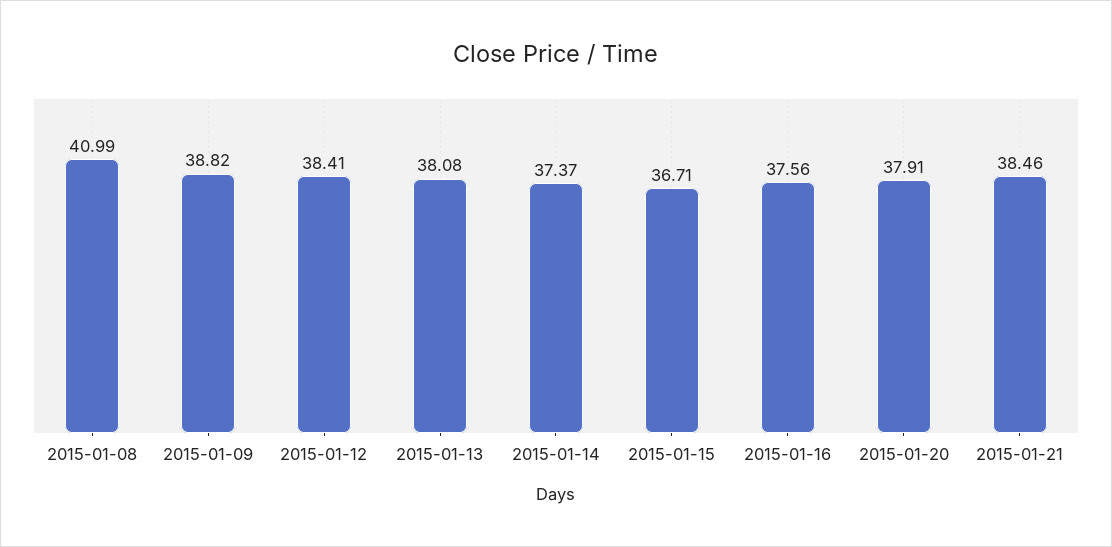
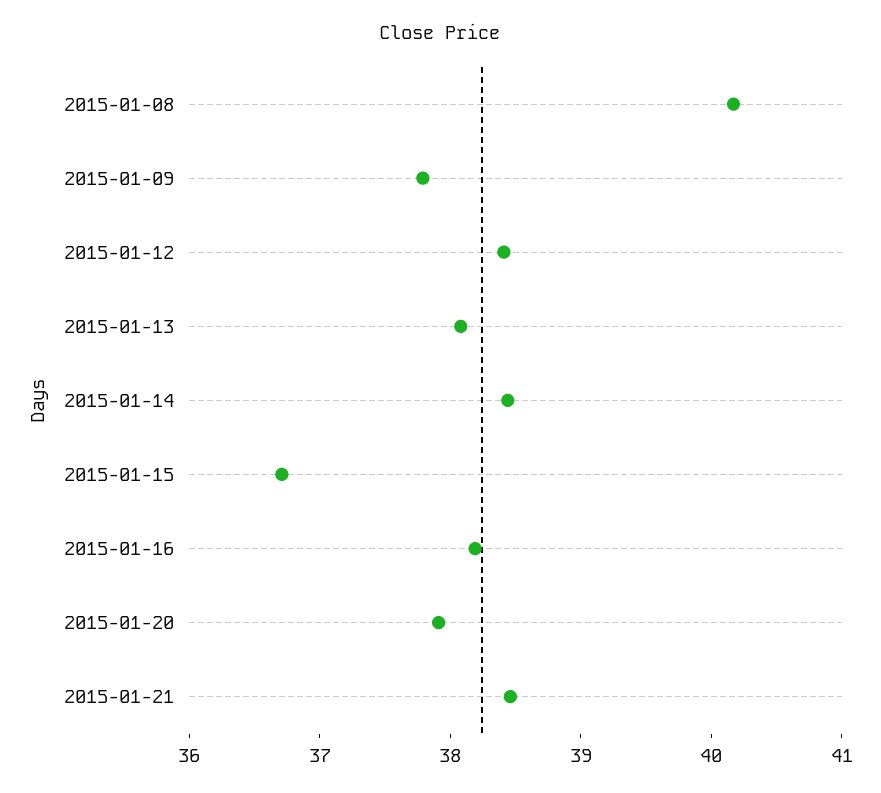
2015-01-08: 40.99 -> 40.2
2015-01-09: 38.82 -> 37.8
2015-01-14: 37.37 -> 38.4
2015-01-16: 37.56 -> 38.2

